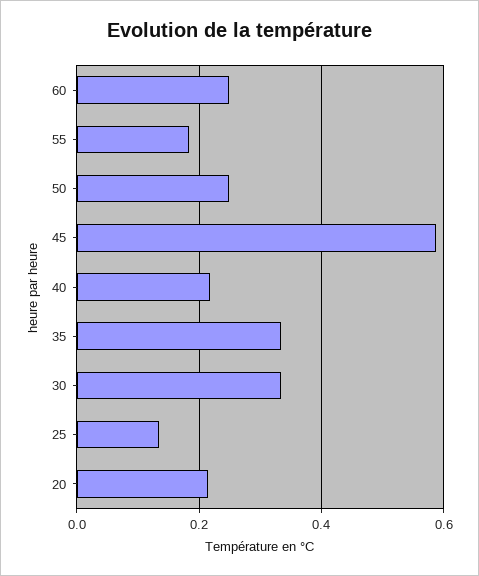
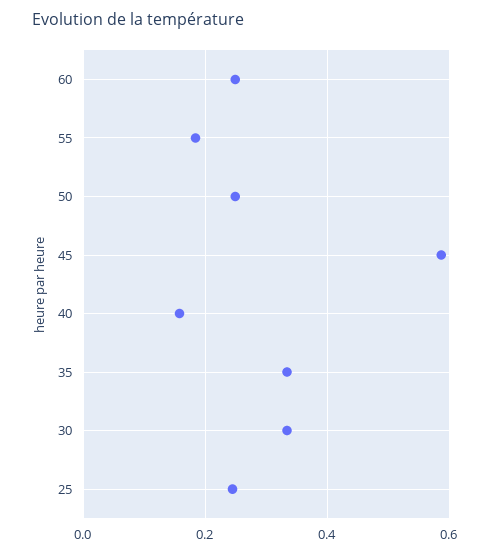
40: 0.22 -> 0.16
25: 0.14 -> 0.24
20: 0.22 -> none

